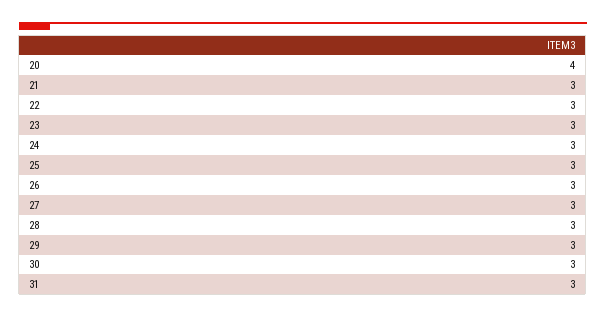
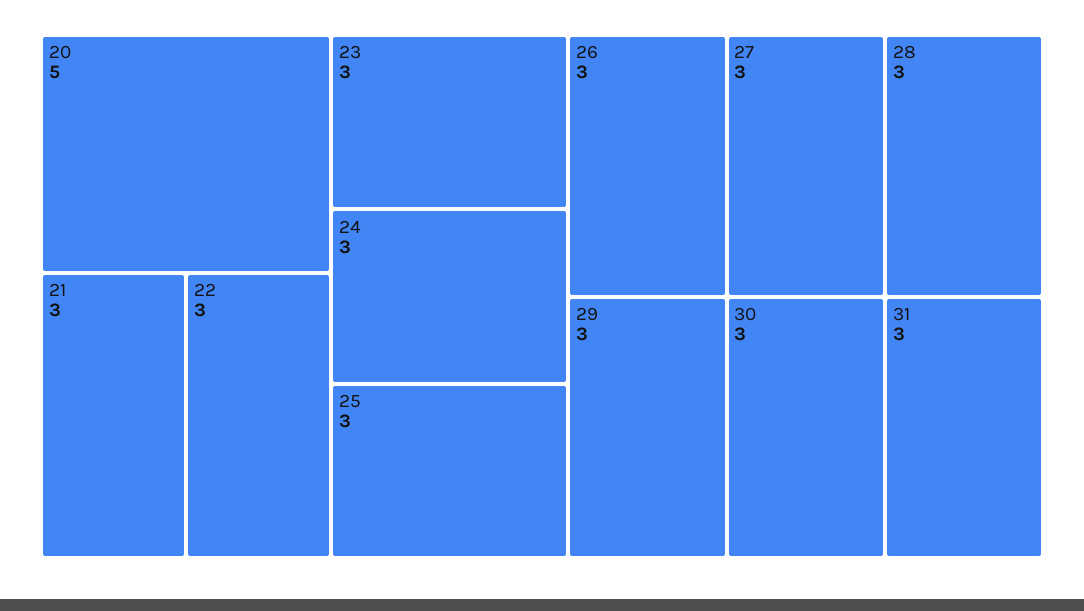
20: 4 -> 5

